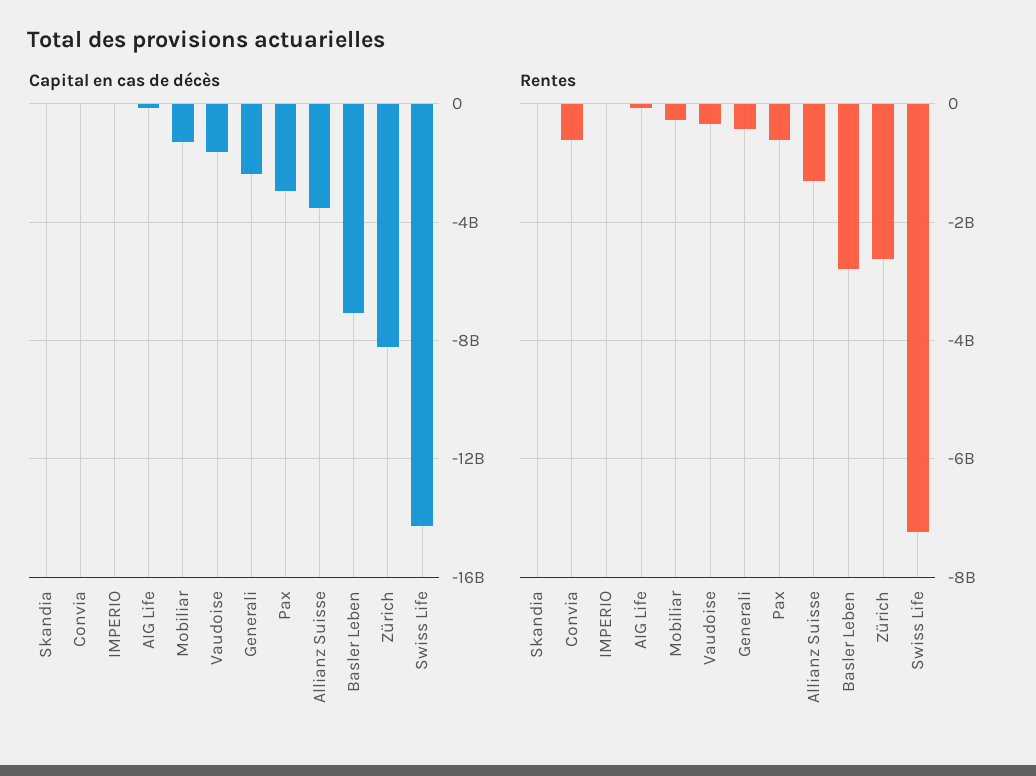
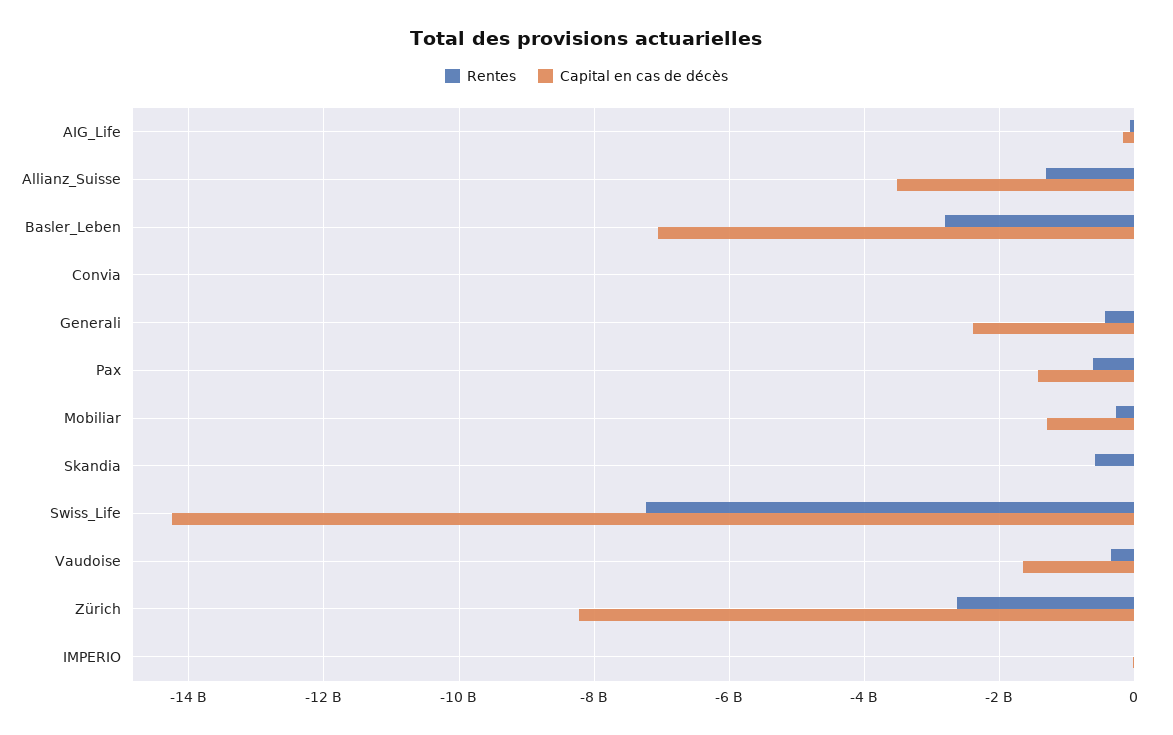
Capital en cas de décès, Pax: -3000000000 -> -1400000000
Rentes, Skandia: 0 -> -600000000
Rentes, Convia: -600000000 -> 0

